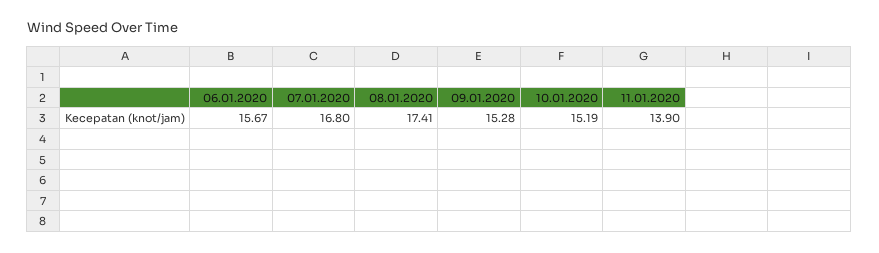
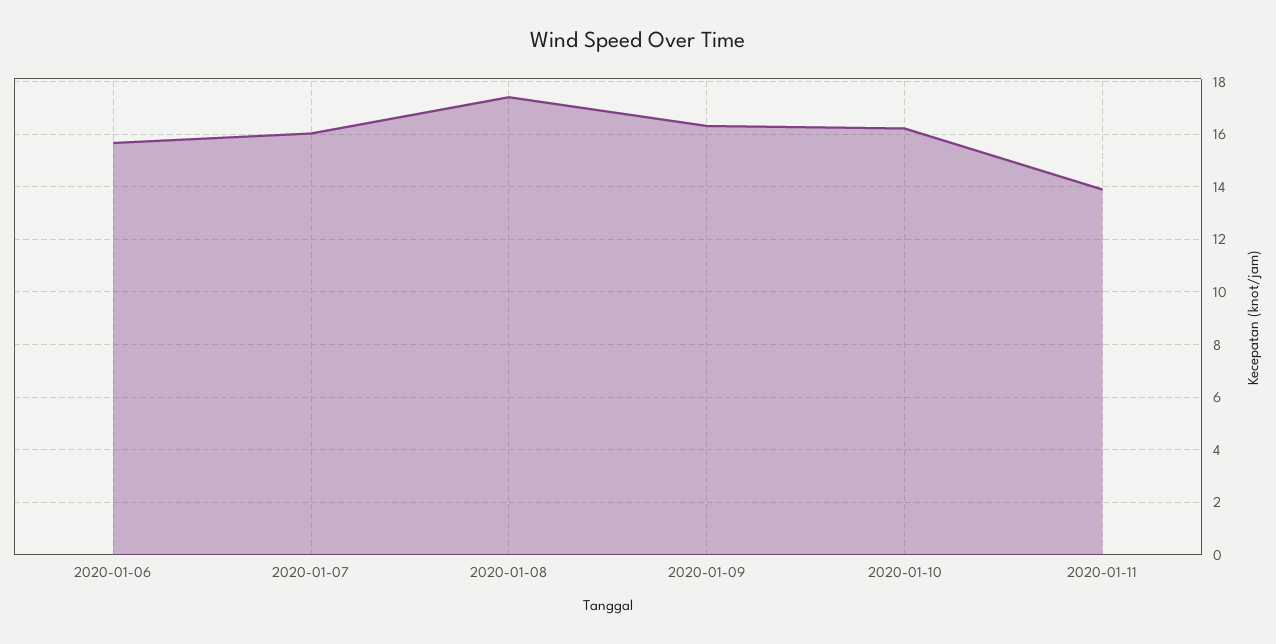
07.01.2020: 16.8 -> 16
09.01.2020: 15.28 -> 16.25
10.01.2020: 15.19 -> 16.25

